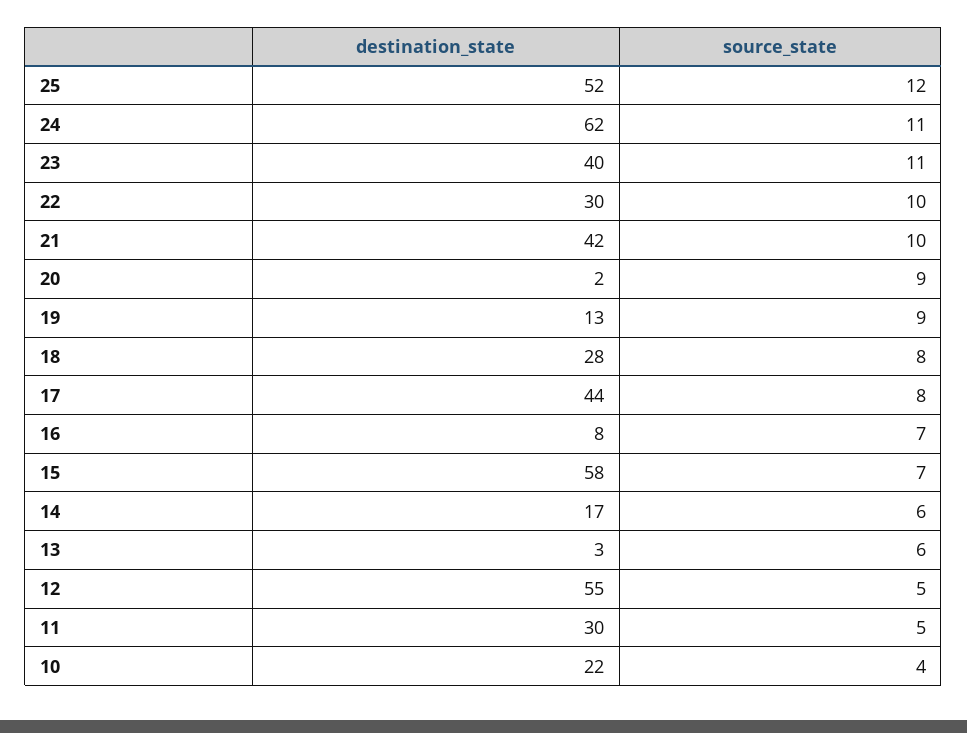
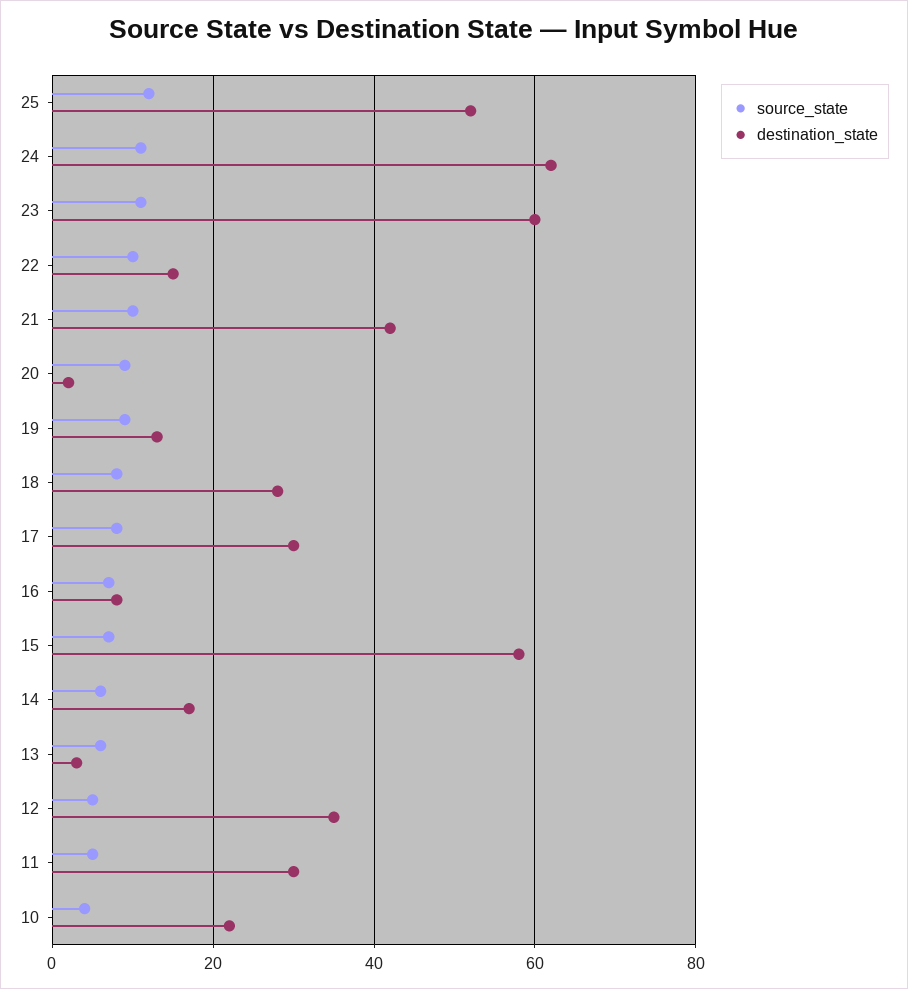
destination_state, 23: 40 -> 60
destination_state, 22: 30 -> 15
destination_state, 17: 44 -> 30
destination_state, 12: 55 -> 35

